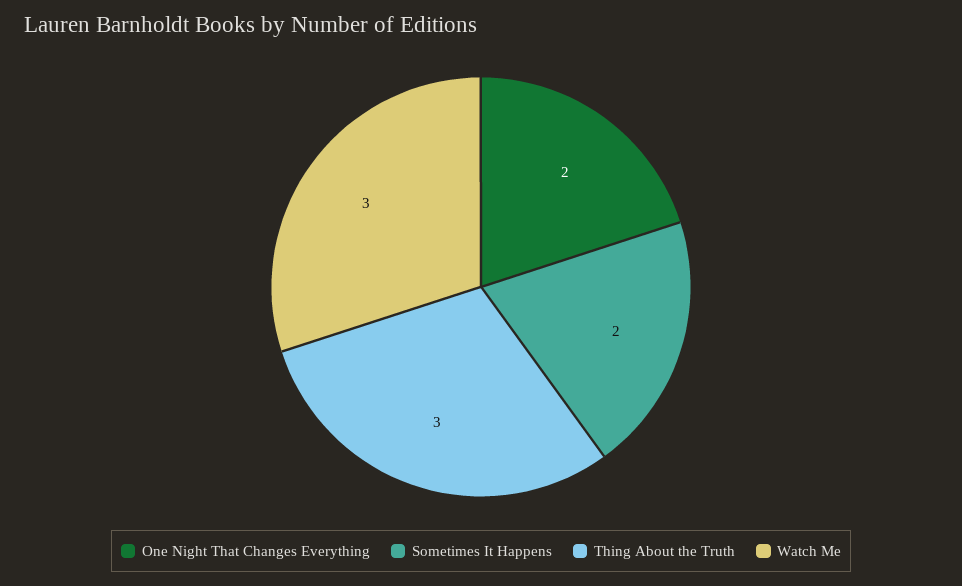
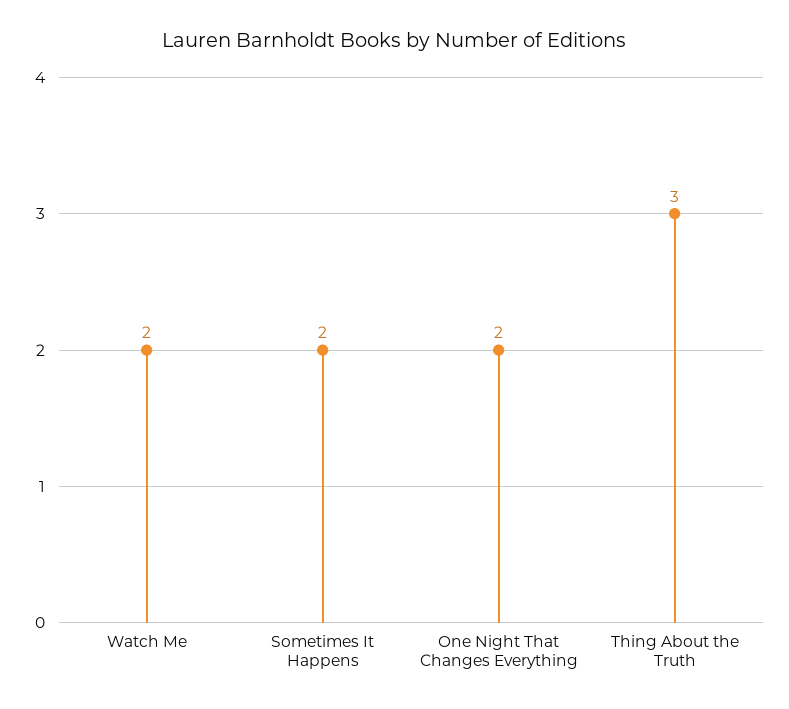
Watch Me: 3 -> 2

